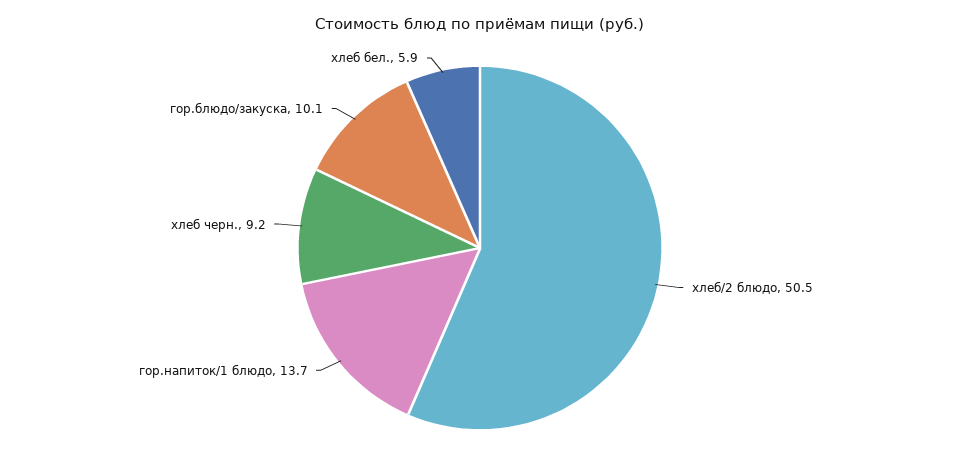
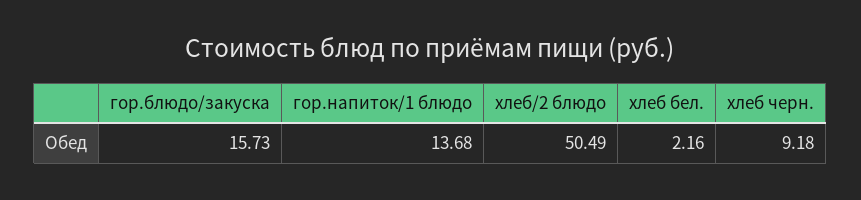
гор.блюдо/закуска: 10.1 -> 15.73
хлеб бел.: 5.9 -> 2.16

